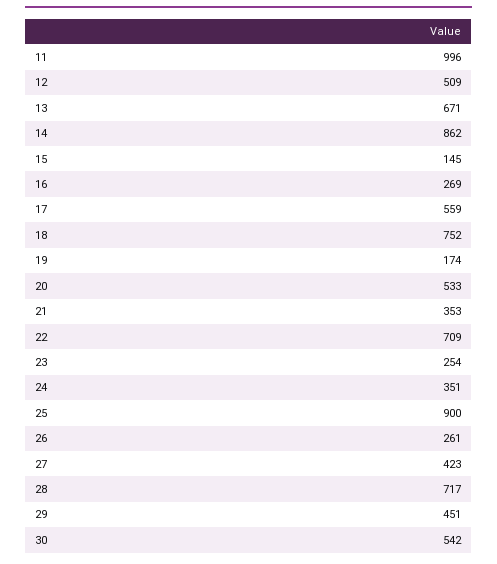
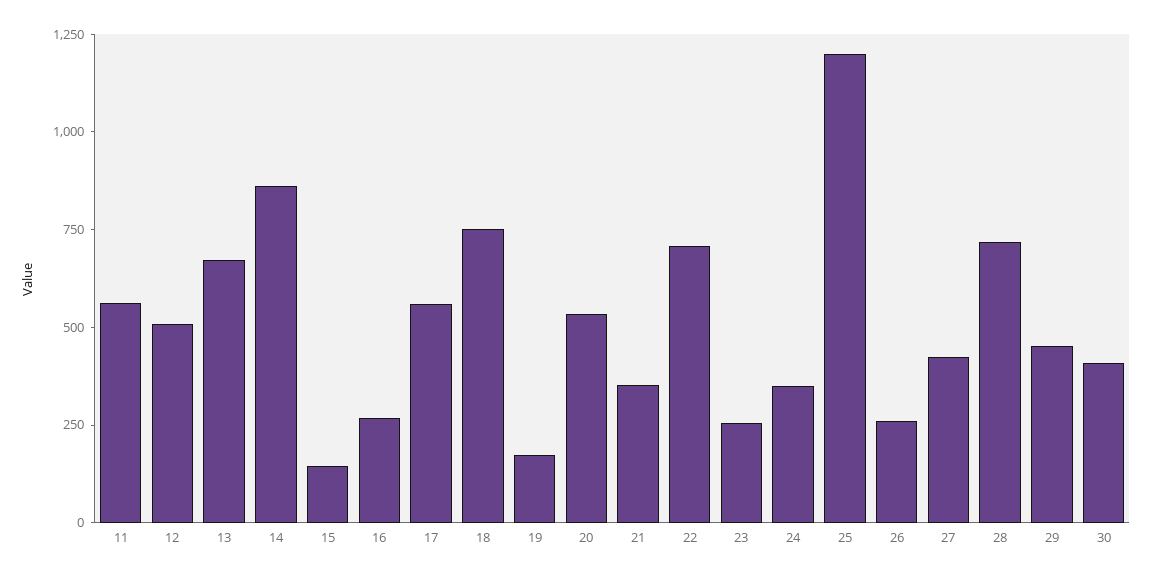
11: 996 -> 550
25: 900 -> 1200
30: 542 -> 400

